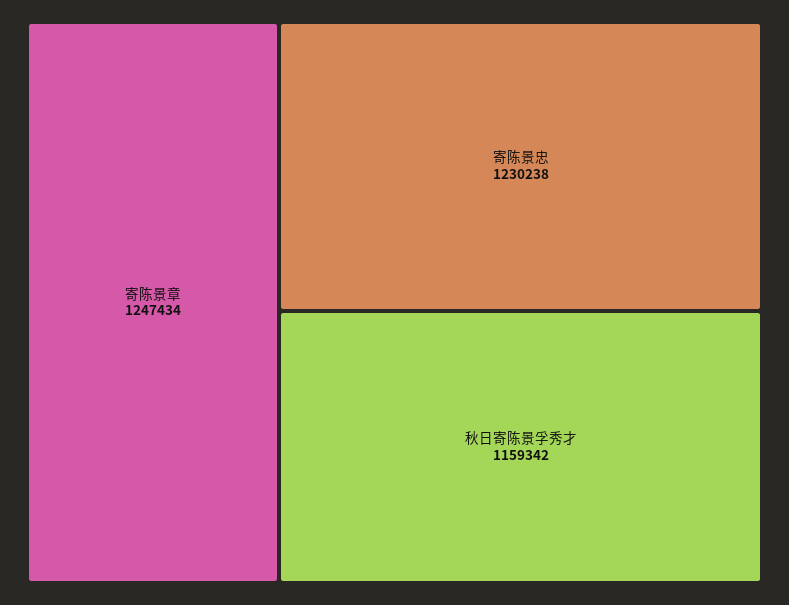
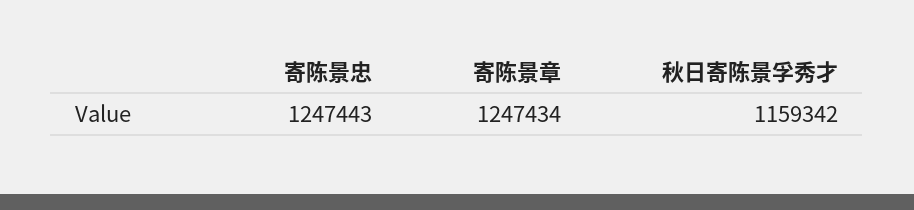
寄陈景忠: 1230238 -> 1247443

